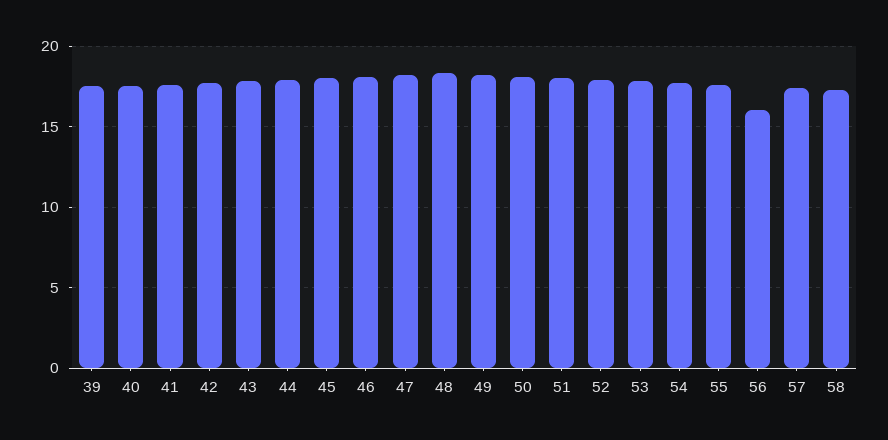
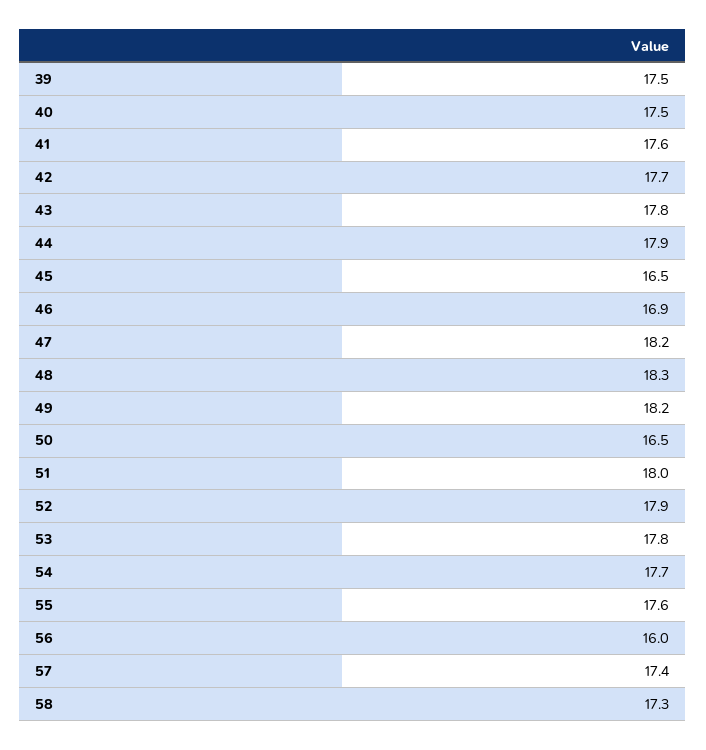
45: 18 -> 16.5
46: 18 -> 16.9
50: 18 -> 16.5

